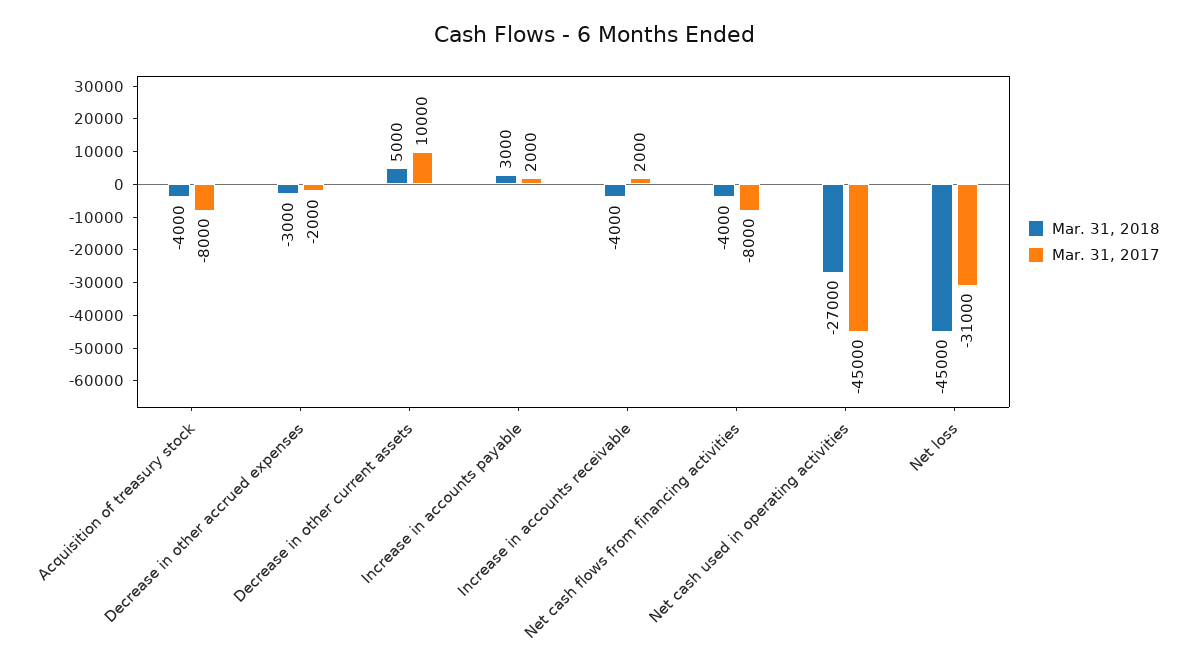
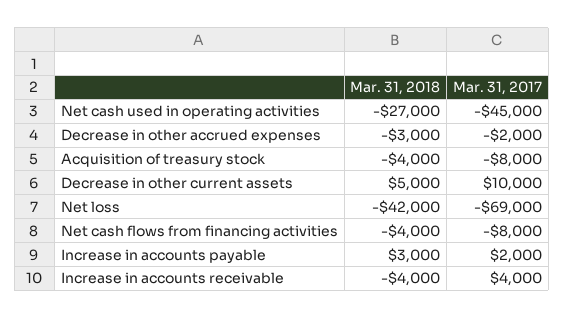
Mar. 31, 2017, Increase in accounts receivable: 2000 -> 4000
Mar. 31, 2018, Net loss: -45000 -> -42000
Mar. 31, 2017, Net loss: -31000 -> -69000

